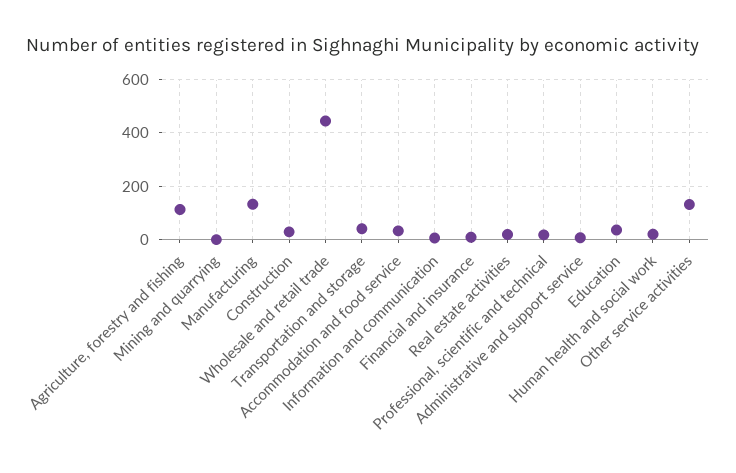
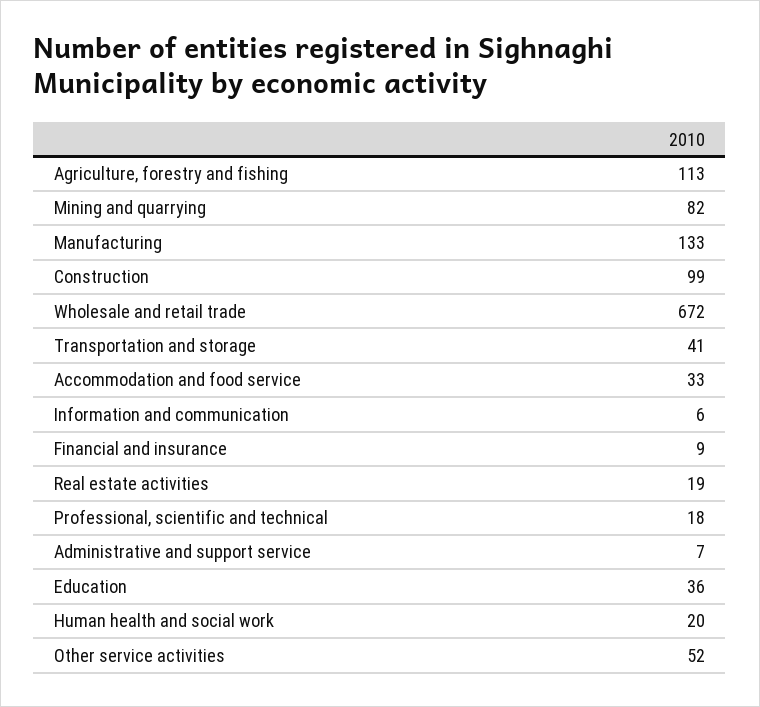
Mining and quarrying: 0 -> 82
Construction: 25 -> 99
Wholesale and retail trade: 450 -> 672
Other service activities: 125 -> 52

